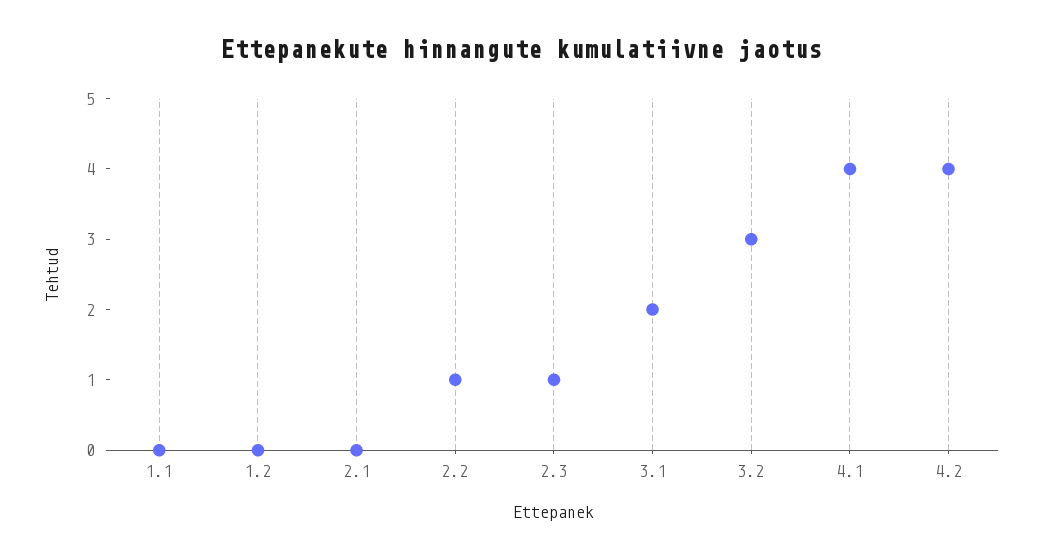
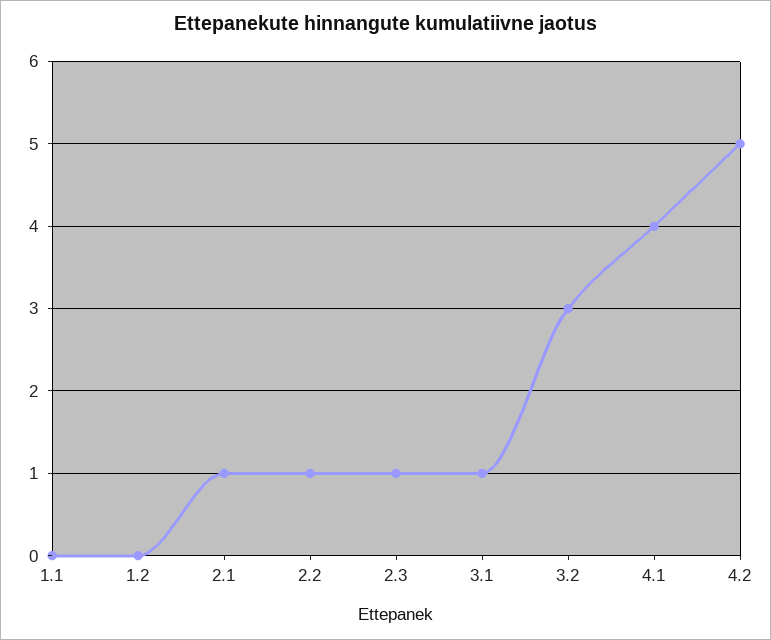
2.1: 0 -> 1
3.1: 2 -> 1
4.2: 4 -> 5

